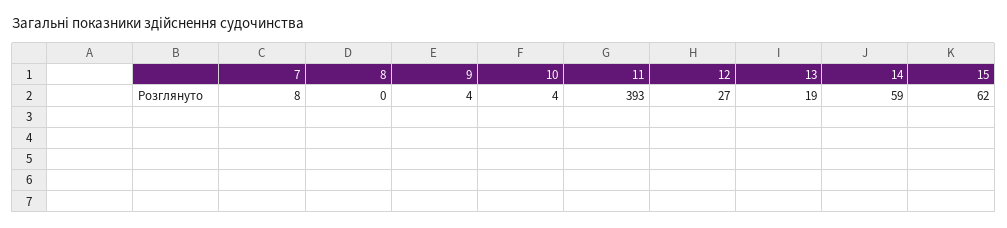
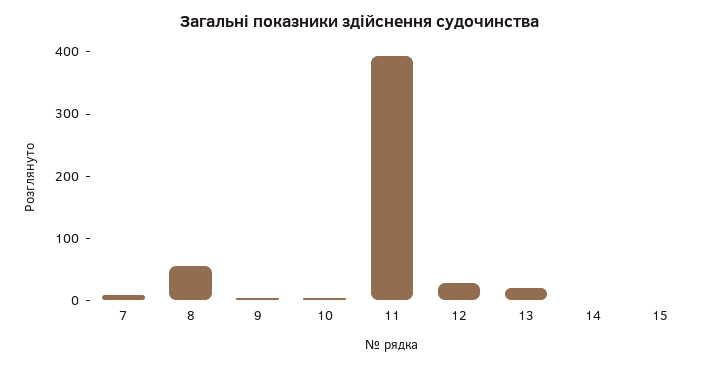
8: 0 -> 60
14: 59 -> 0
15: 62 -> 0

